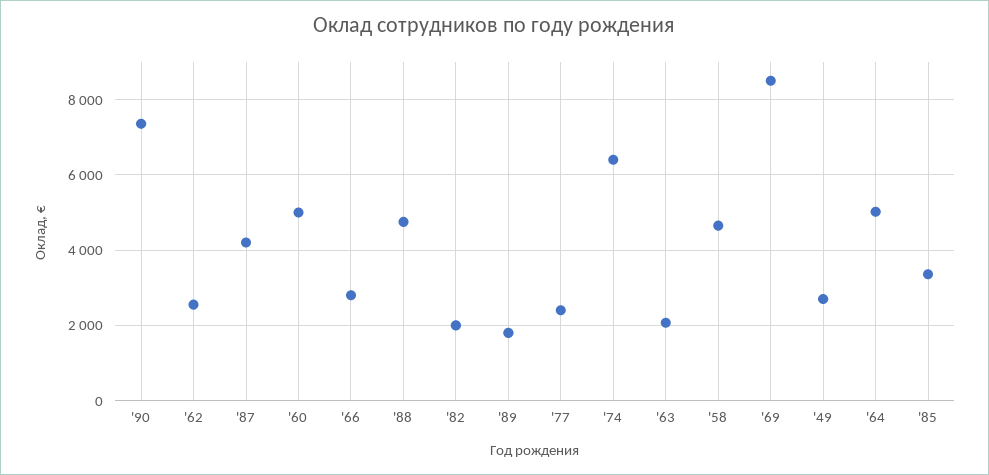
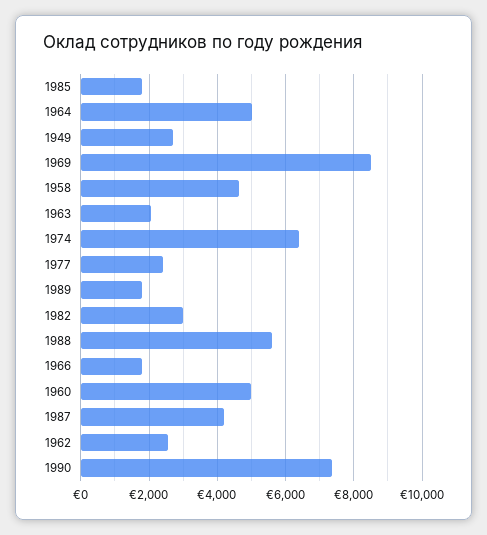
'66: 2800 -> 1800
'88: 4800 -> 5600
'82: 2000 -> 3000
'85: 3400 -> 1800

